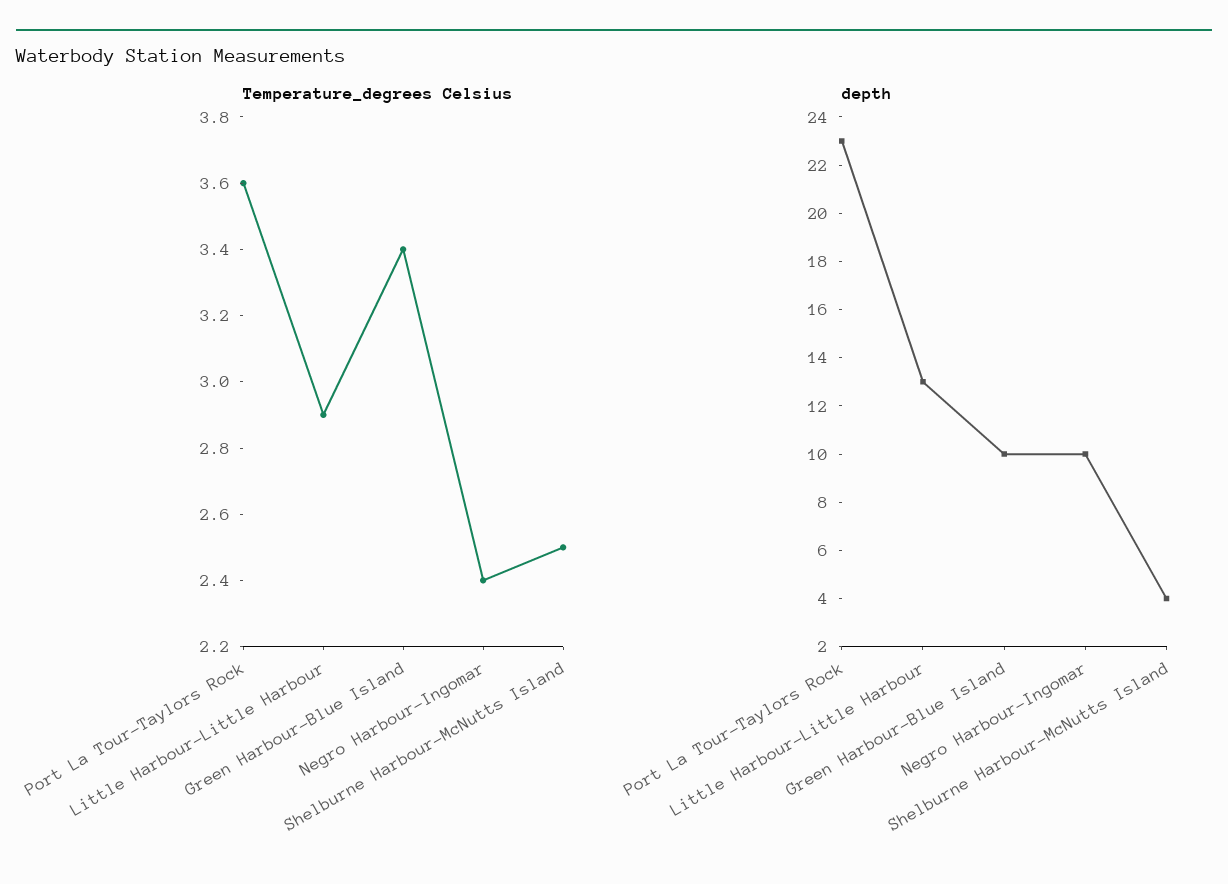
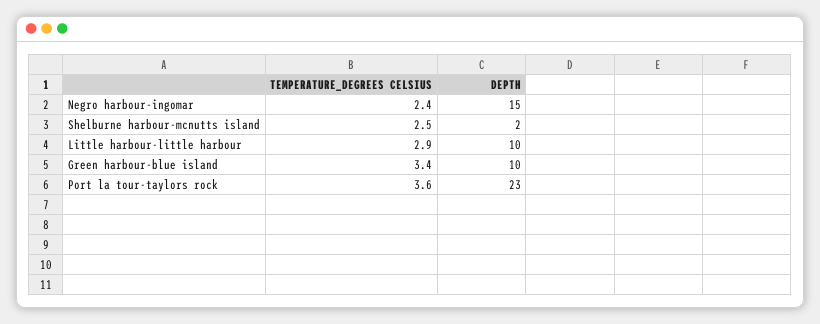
depth, Little Harbour-Little Harbour: 13 -> 10
depth, Negro Harbour-Ingomar: 10 -> 15
depth, Shelburne Harbour-McNutts Island: 4 -> 2

